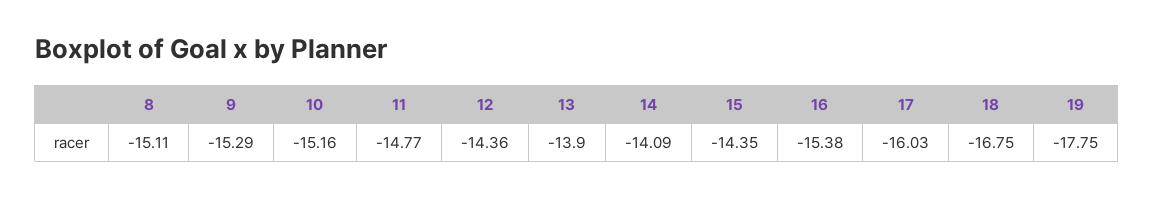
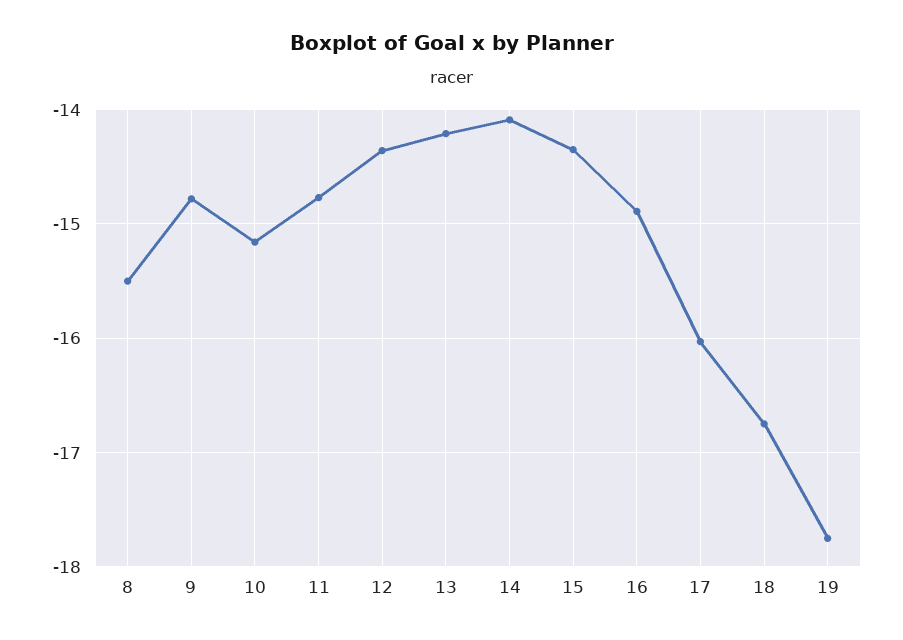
8: -15.11 -> -15.5
9: -15.29 -> -14.8
13: -13.9 -> -14.2
16: -15.38 -> -14.9

